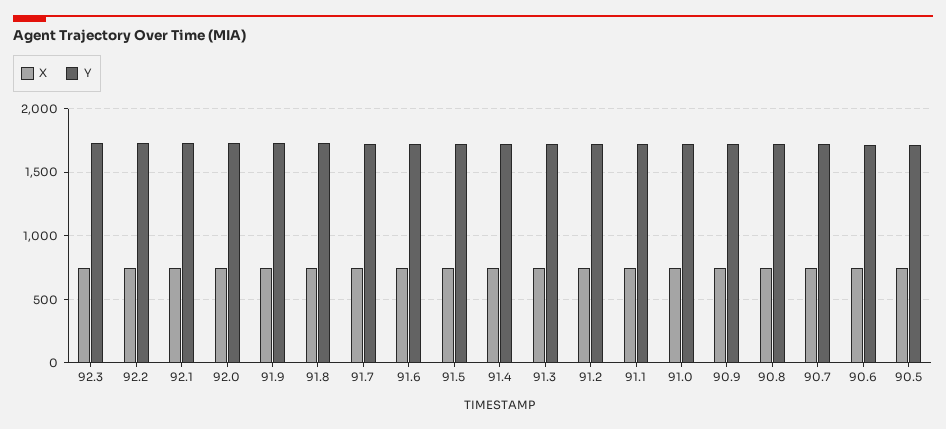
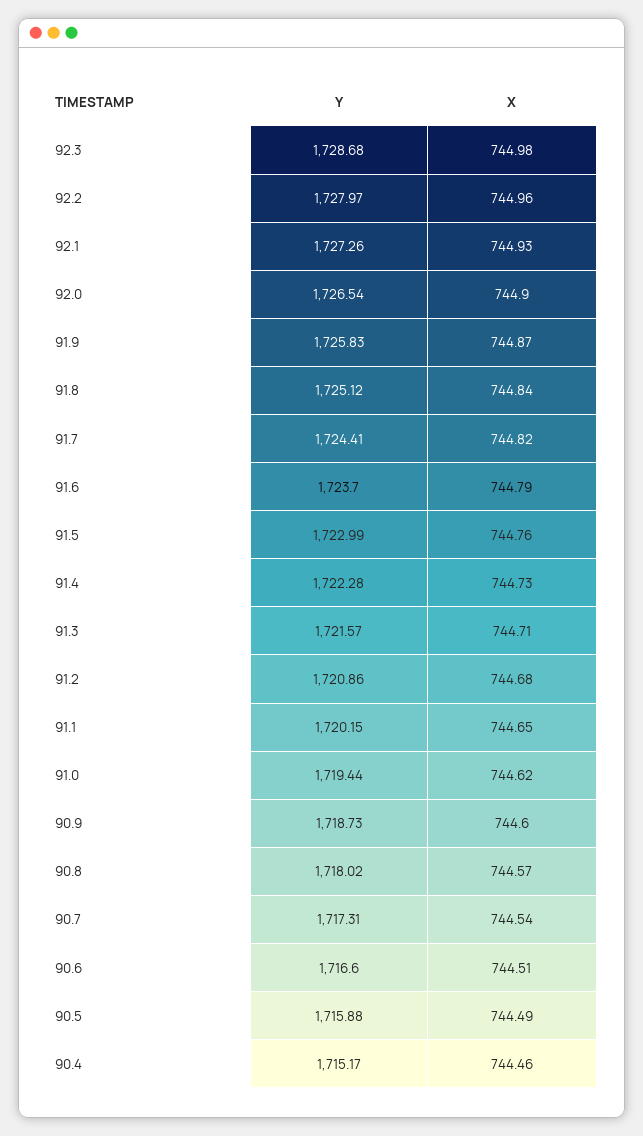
Y, 90.4: none -> 1715.17
X, 90.4: none -> 744.46

